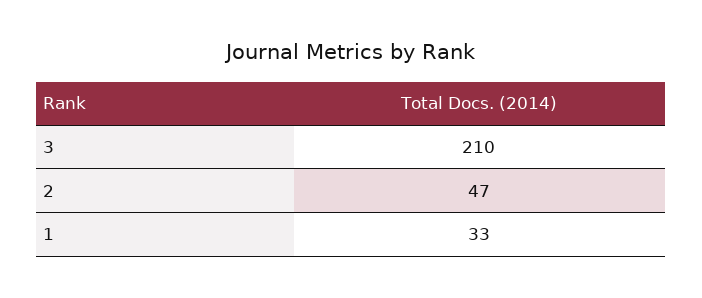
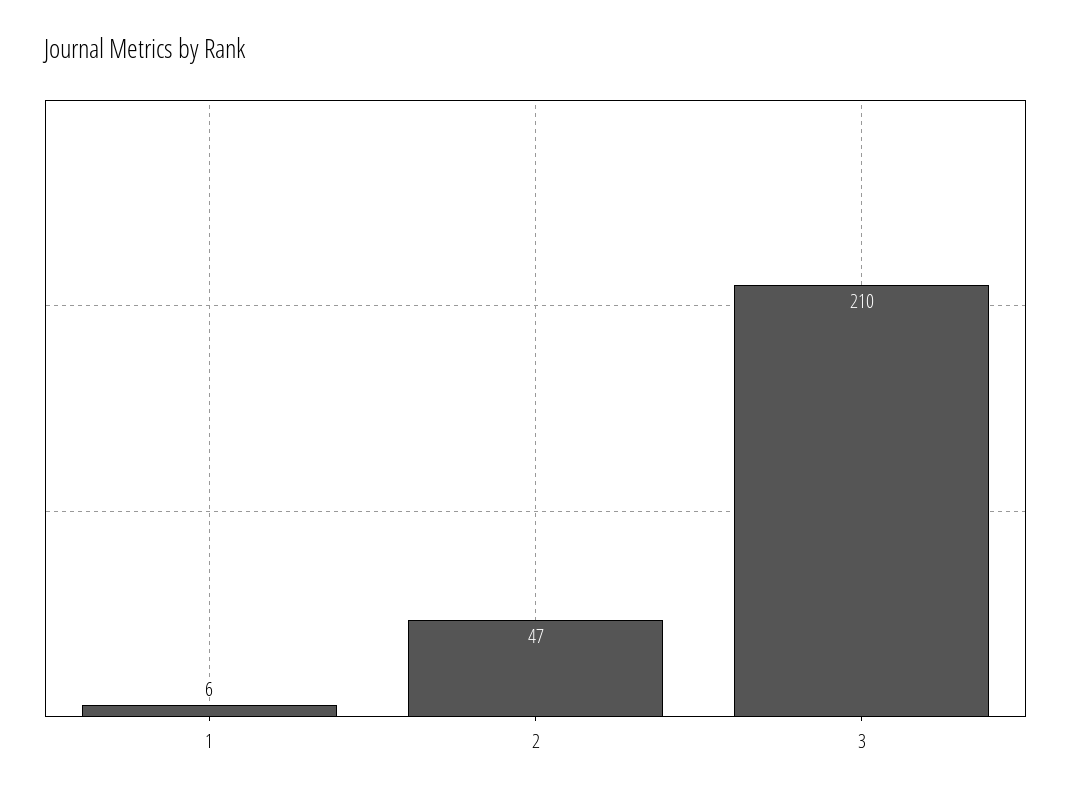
1: 33 -> 6

